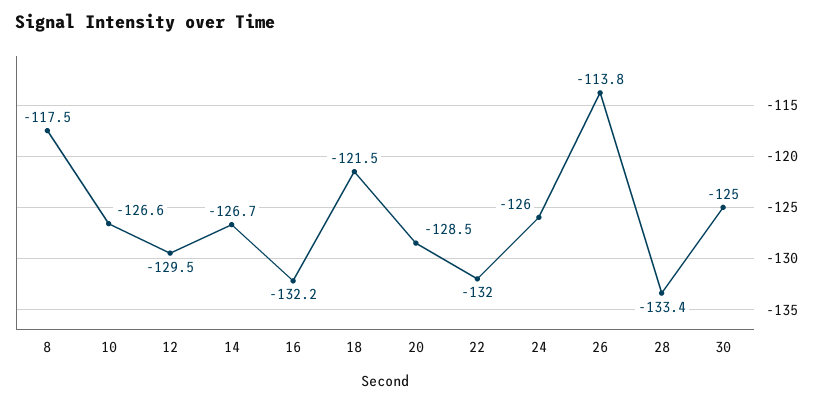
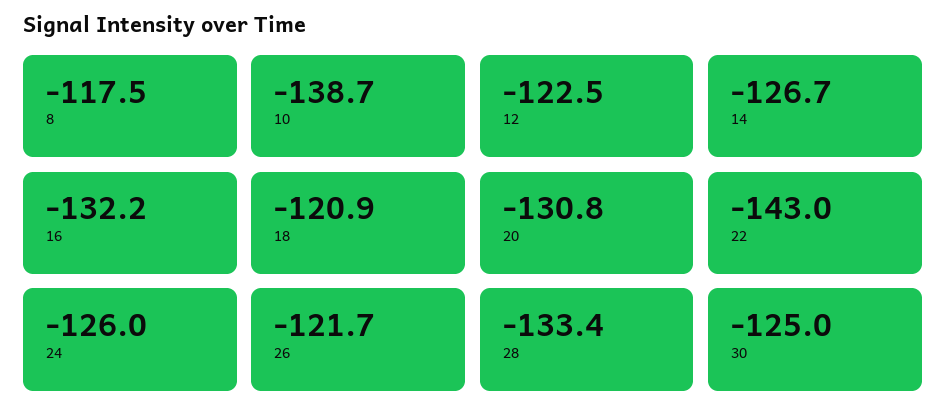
10: -126.6 -> -138.7
12: -129.5 -> -122.5
18: -121.5 -> -120.9
20: -128.5 -> -130.8
22: -132 -> -143
26: -113.8 -> -121.7

